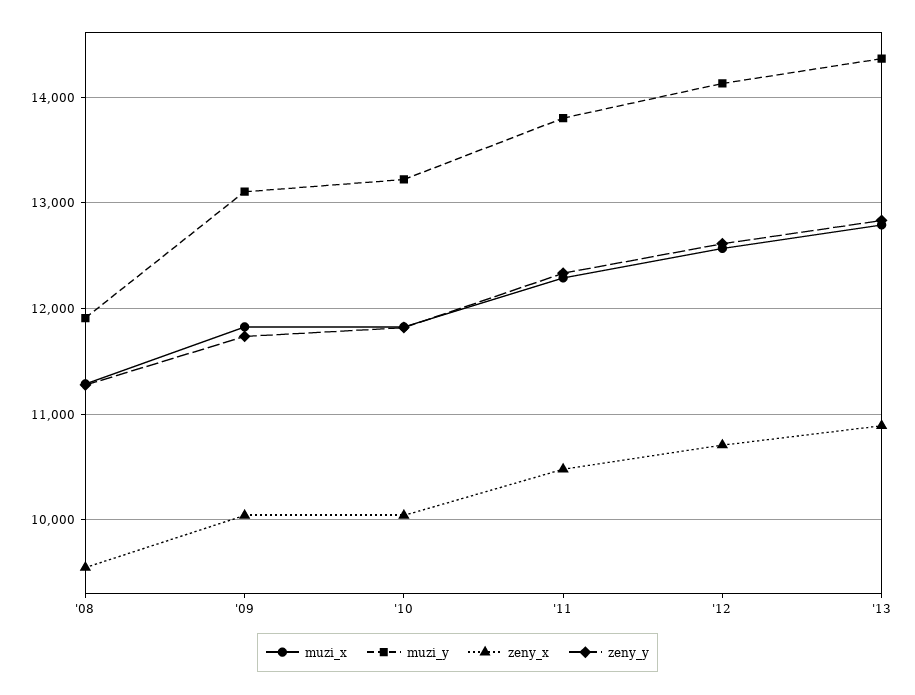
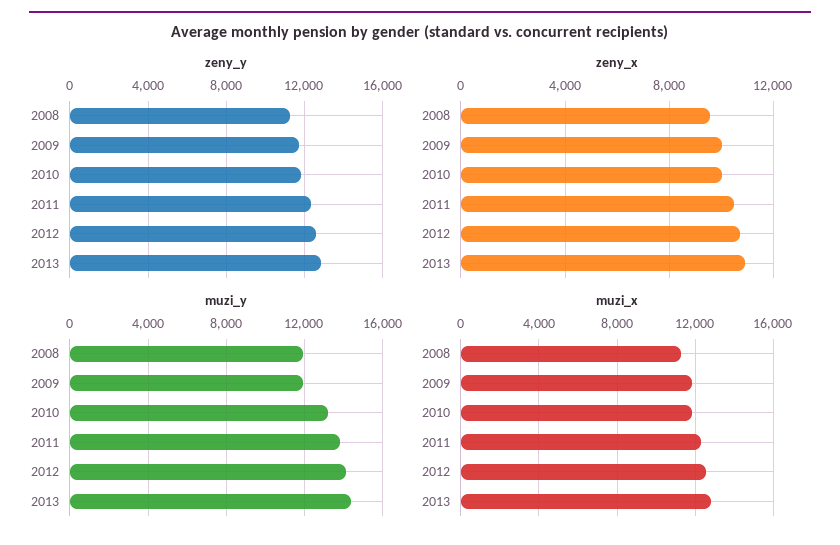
muzi_y, '09: 13100 -> 12000

